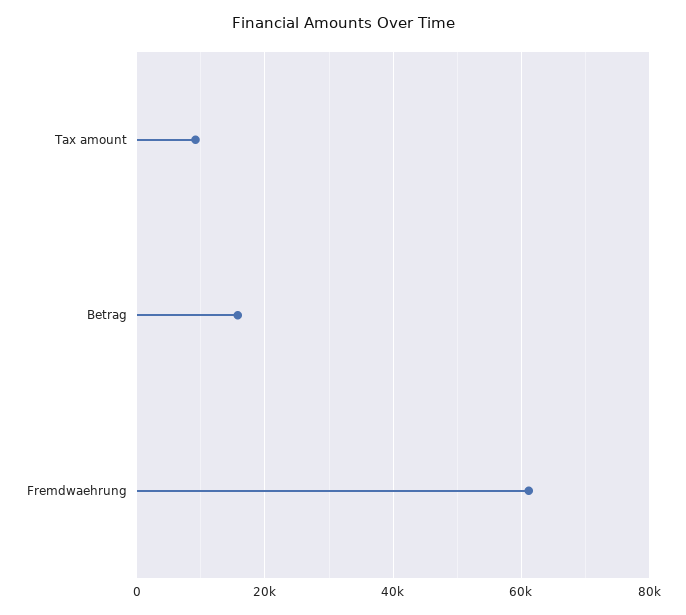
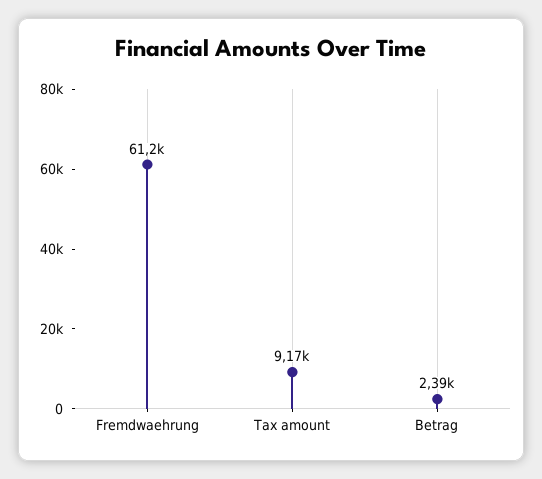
Betrag: 16000 -> 2390

